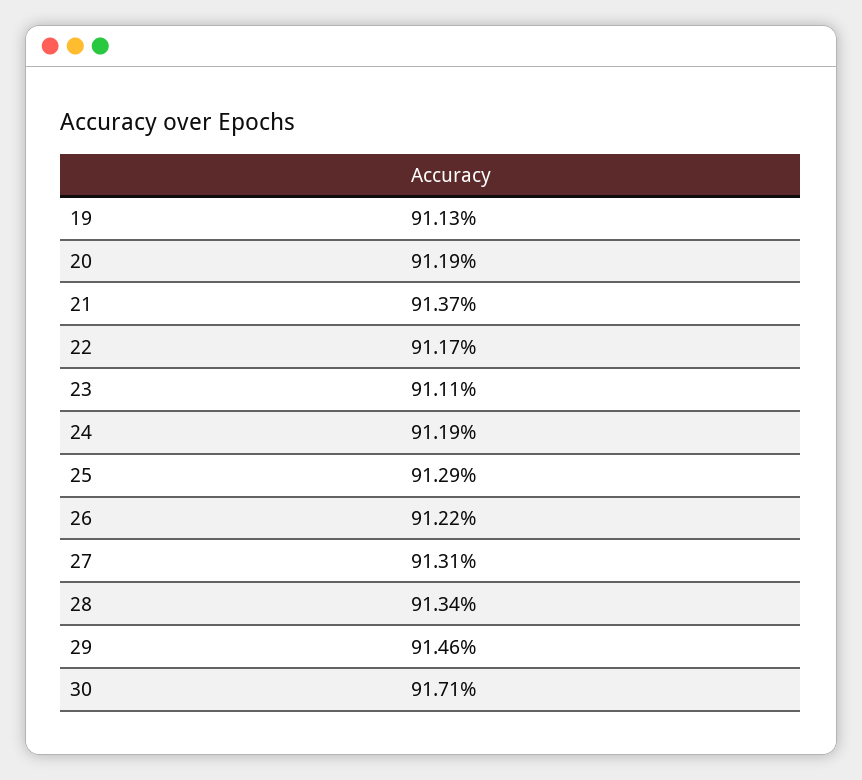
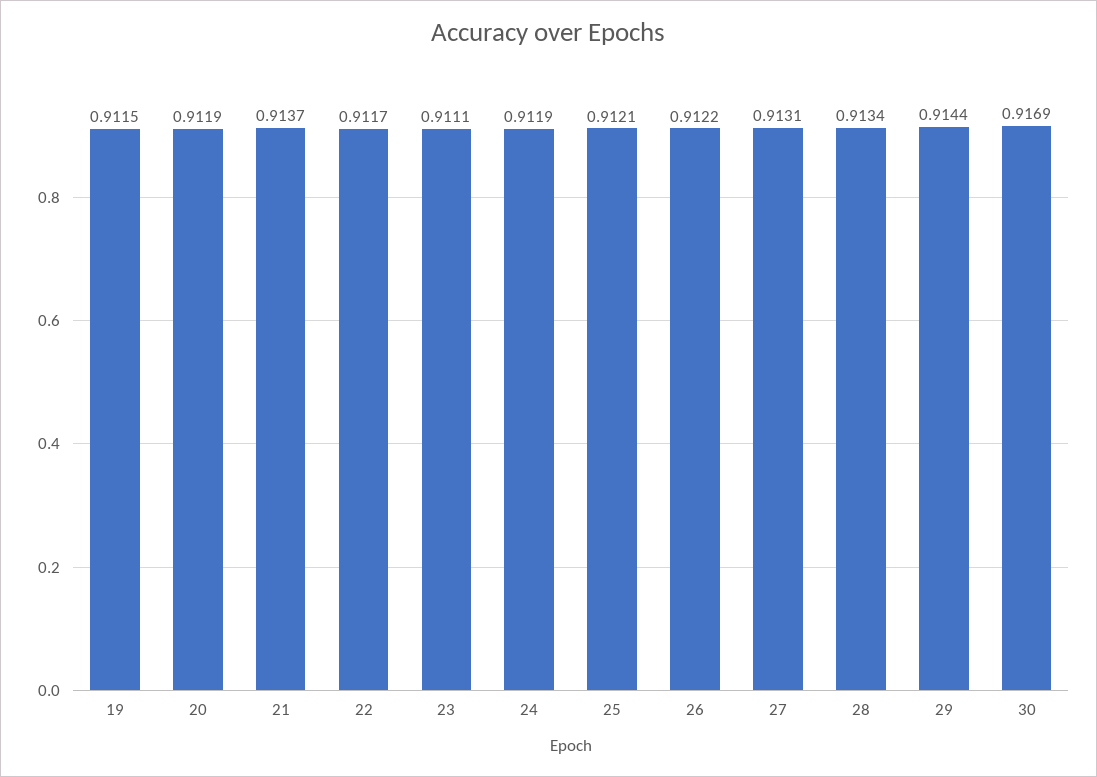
19: 0.9113 -> 0.9115
25: 0.9129 -> 0.9121
29: 0.9146 -> 0.9144
30: 0.9171 -> 0.9169

